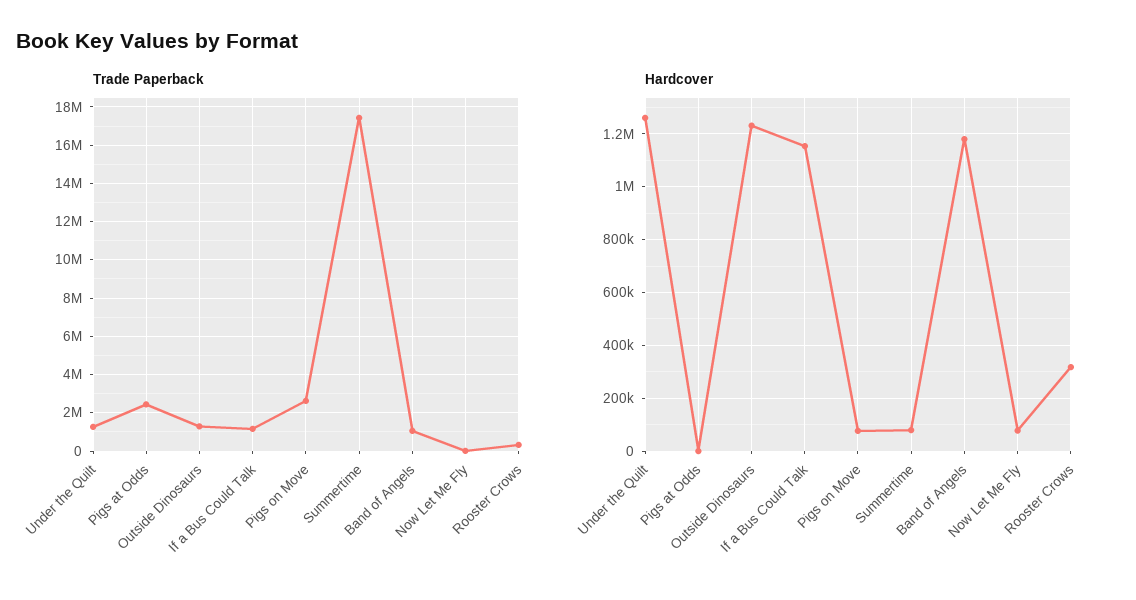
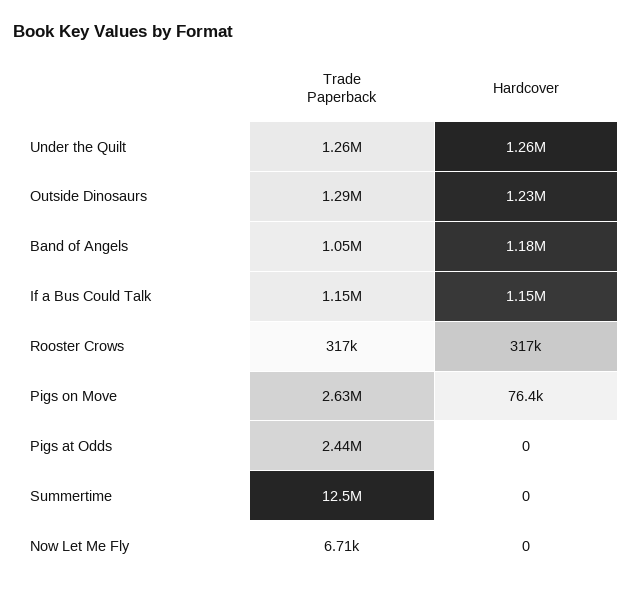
Trade Paperback, Summertime: 17500000 -> 12500000
Hardcover, Summertime: 75000 -> 0
Hardcover, Now Let Me Fly: 75000 -> 0

